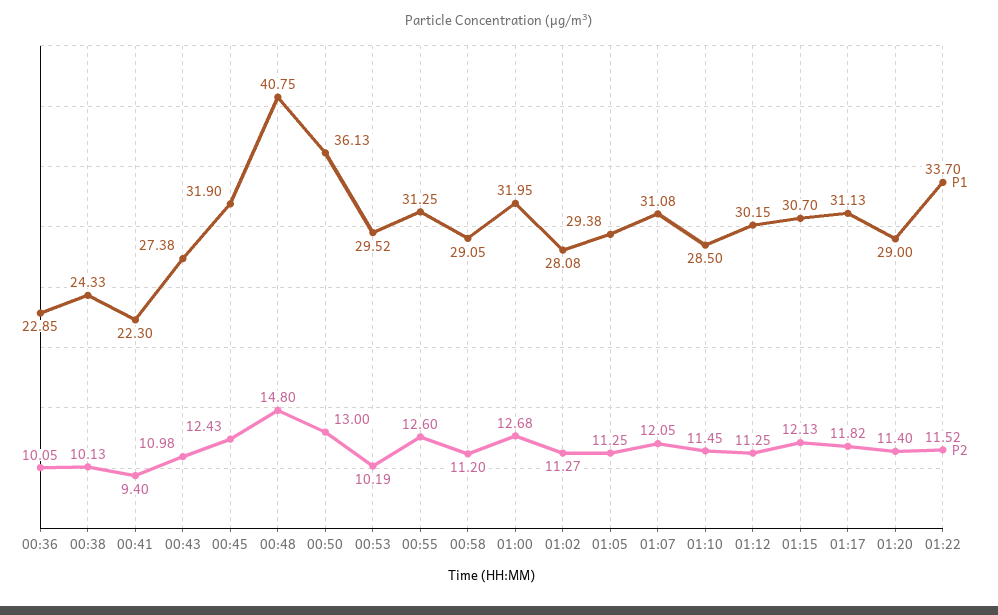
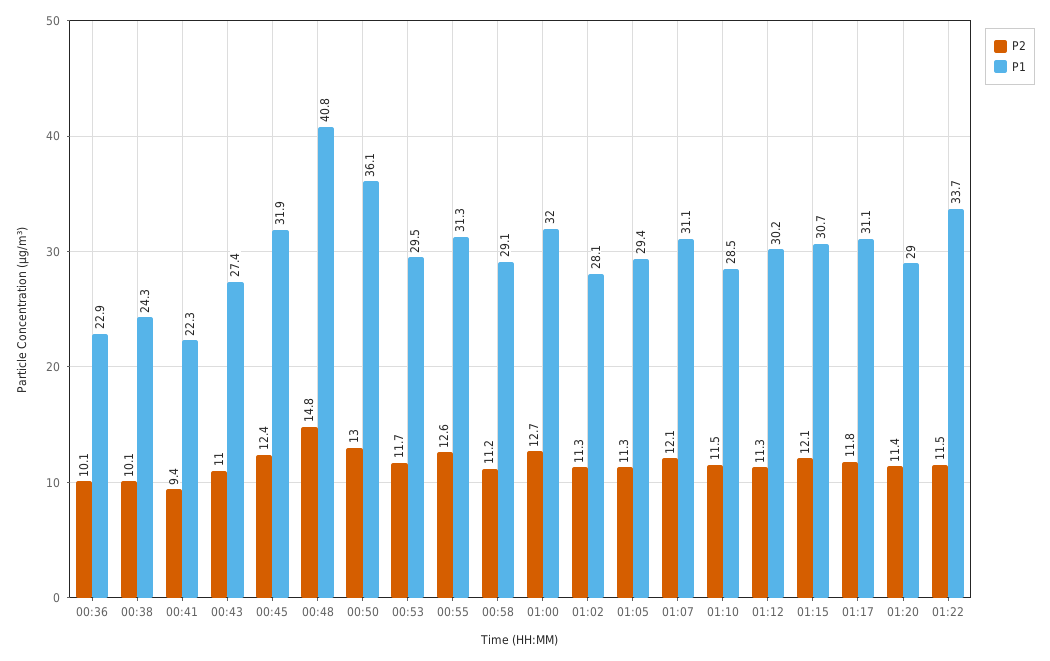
P2, 00:53: 10.19 -> 11.7

